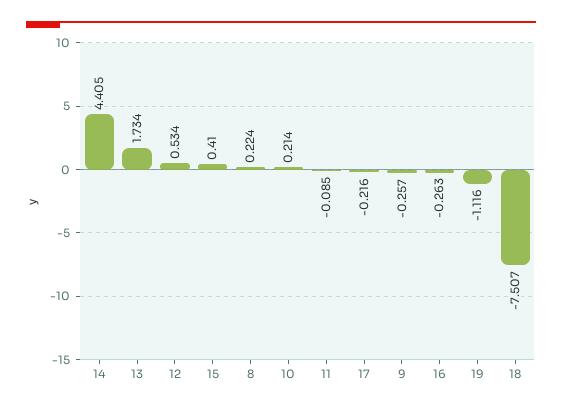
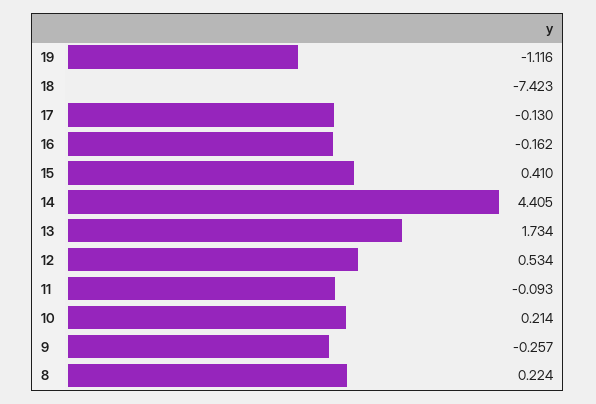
11: -0.085 -> -0.093
17: -0.216 -> -0.13
16: -0.263 -> -0.162
18: -7.507 -> -7.423

